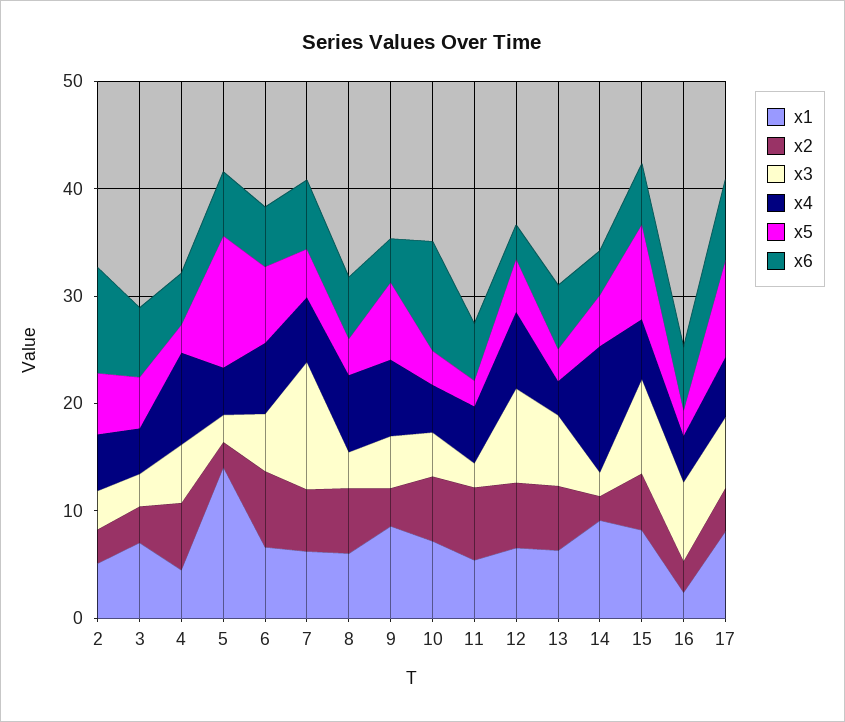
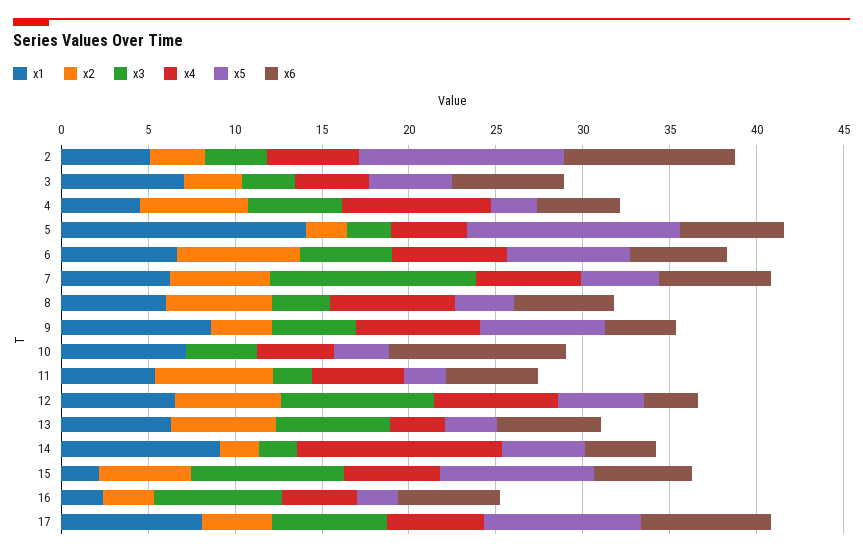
x5, 2: 6 -> 12
x2, 10: 6 -> 0
x1, 15: 8 -> 2

